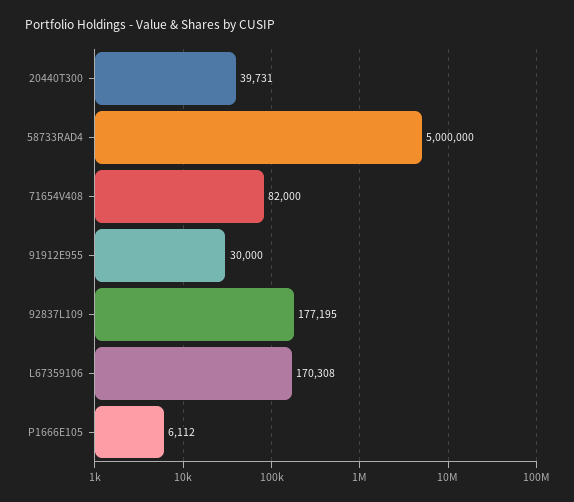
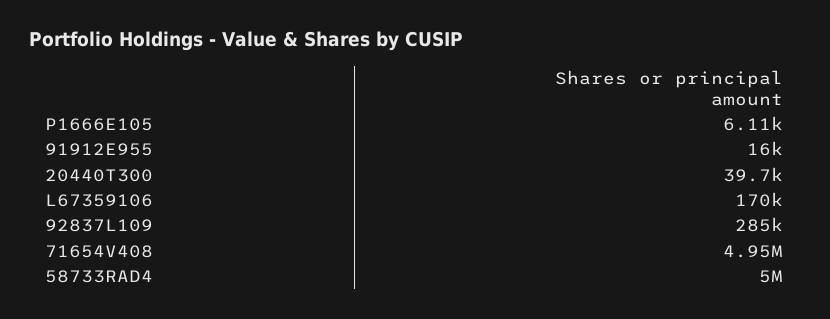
71654V408: 82000 -> 4950000
91912E955: 30000 -> 16000
92837L109: 177195 -> 285000

